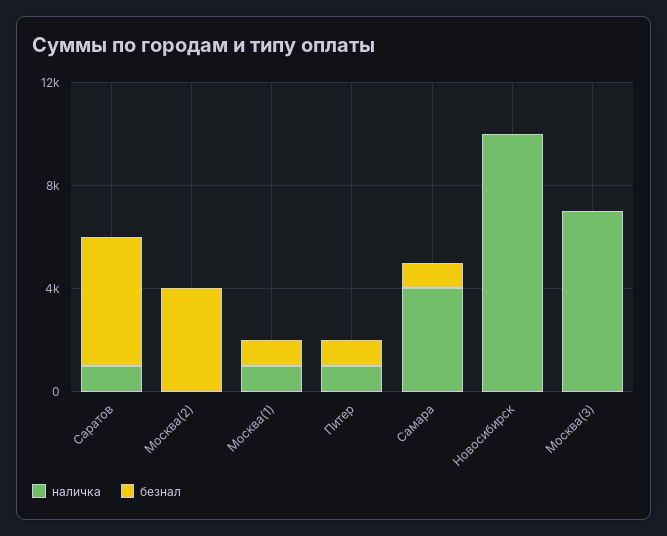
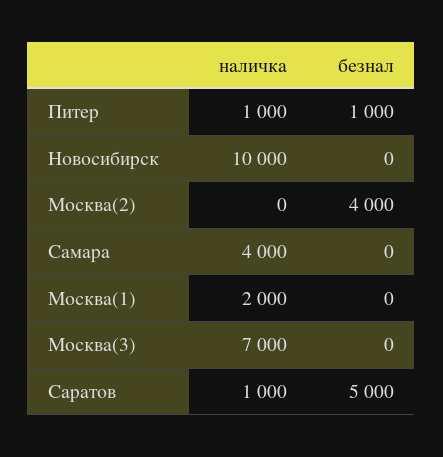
наличка, Москва(1): 1000 -> 2000
безнал, Москва(1): 1000 -> 0
безнал, Самара: 1000 -> 0

